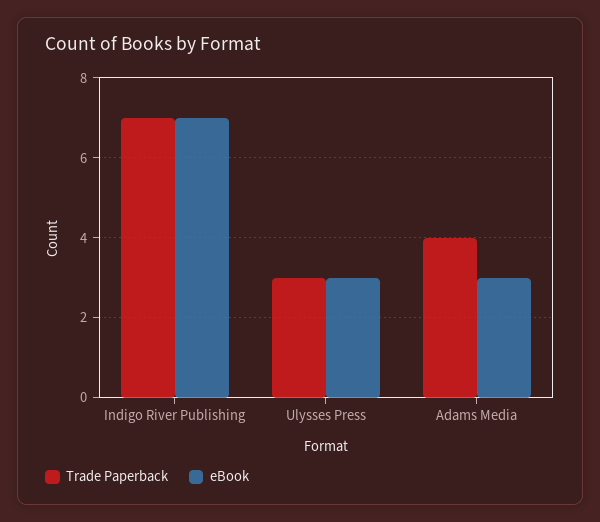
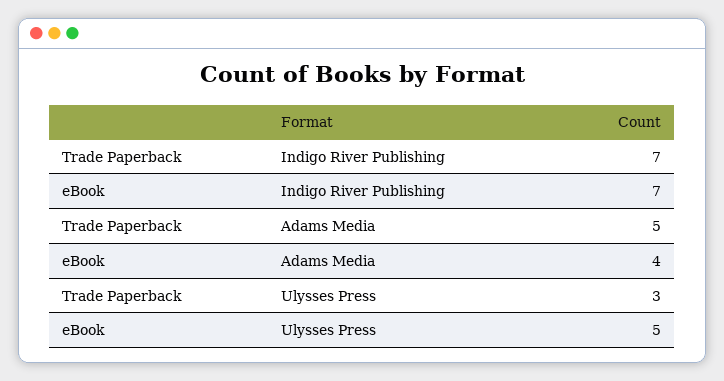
eBook, Ulysses Press: 3 -> 5
Trade Paperback, Adams Media: 4 -> 5
eBook, Adams Media: 3 -> 4

